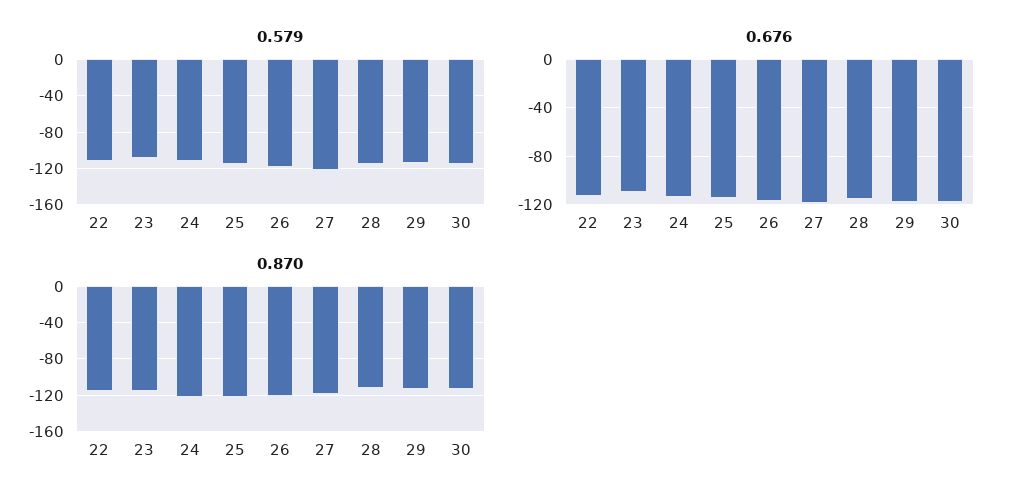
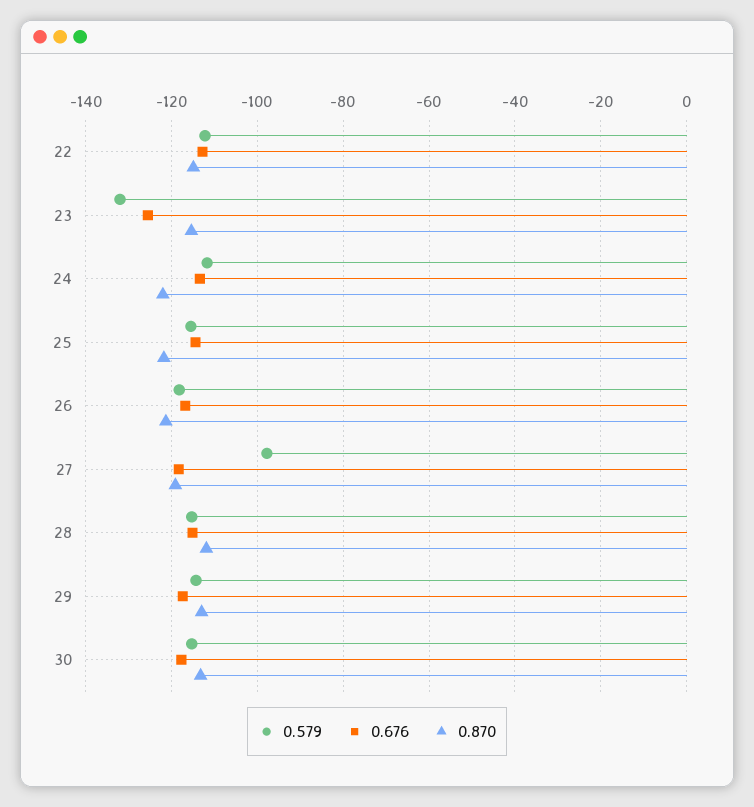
0.579, 23: -110 -> -132
0.579, 27: -120 -> -98
0.676, 23: -110 -> -126

